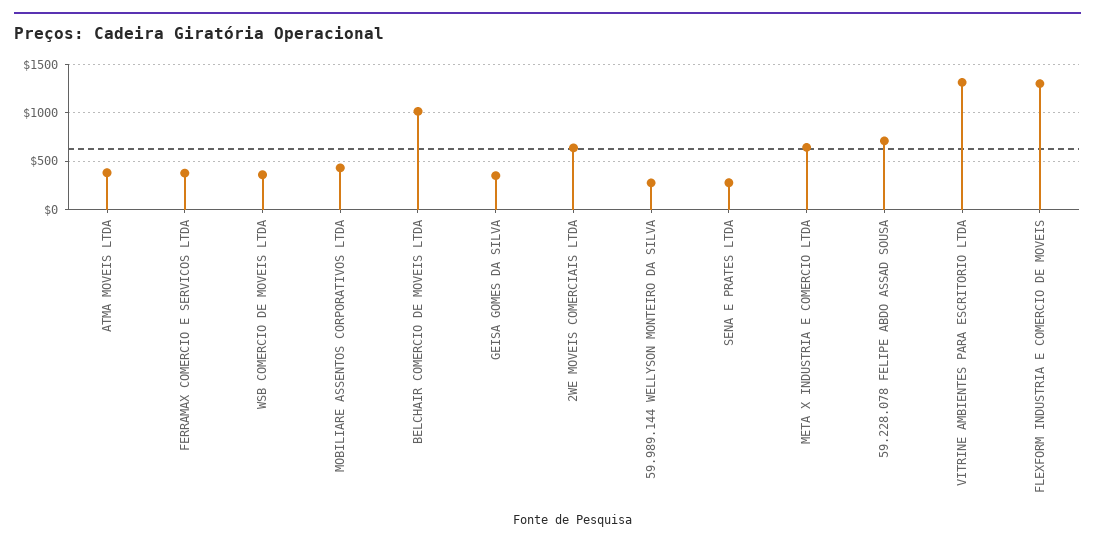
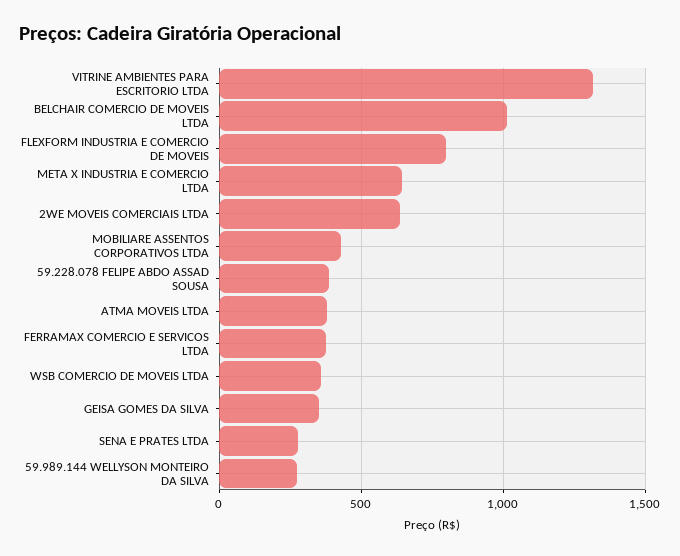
59.228.078 FELIPE ABDO ASSAD SOUSA: 700 -> 400
FLEXFORM INDUSTRIA E COMERCIO DE MOVEIS: 1300 -> 800

